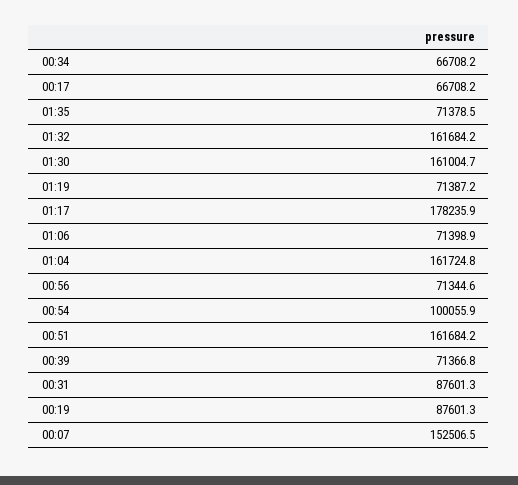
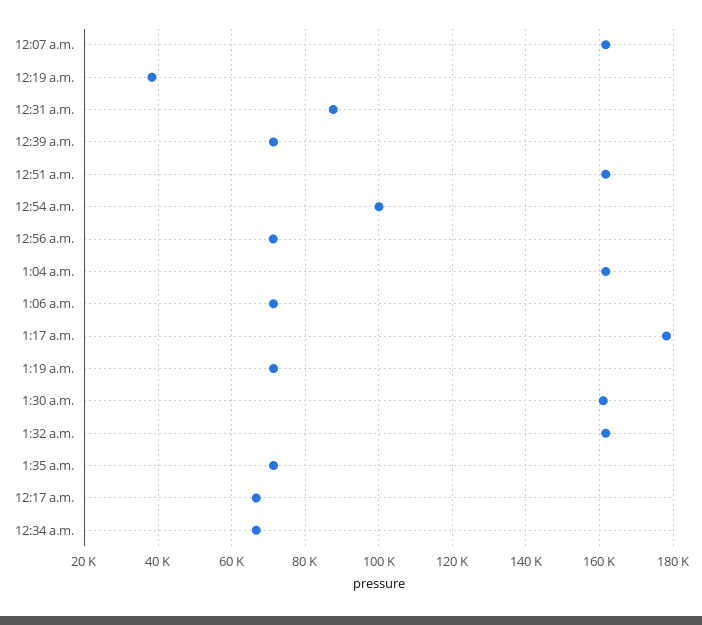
00:19: 87601.3 -> 38000
00:07: 152506.5 -> 162000

